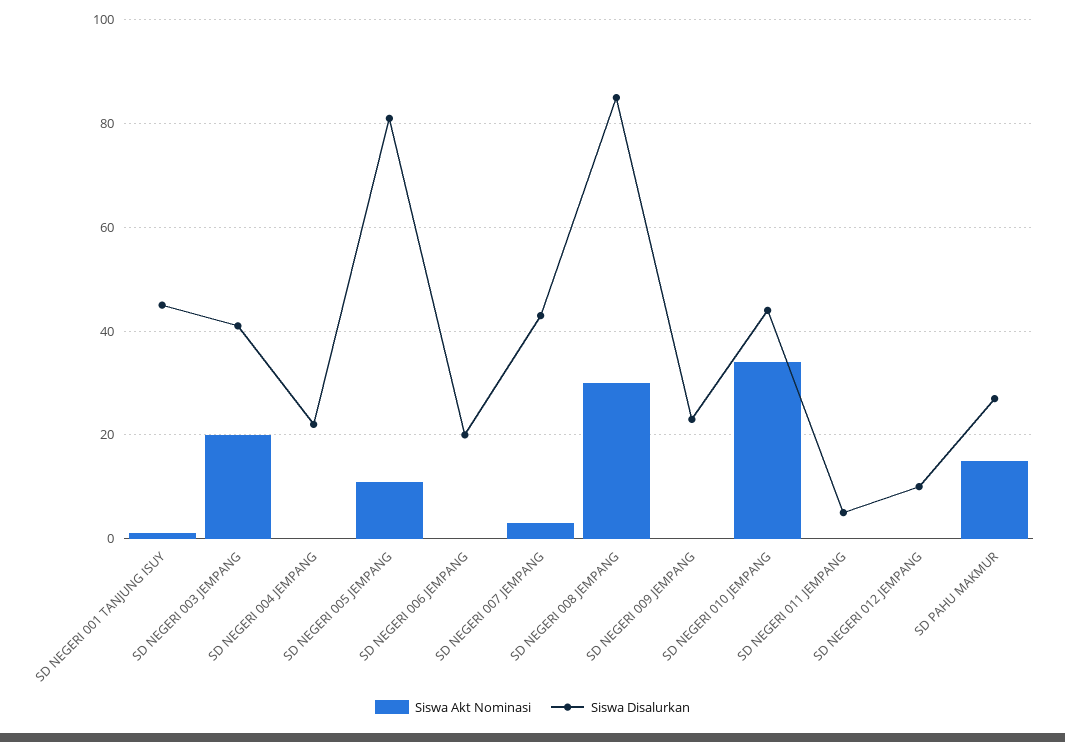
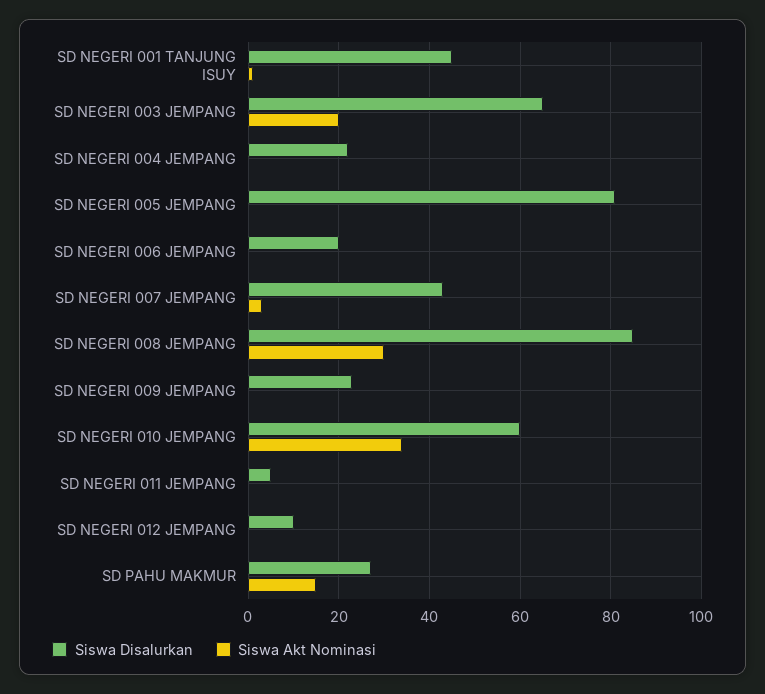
Siswa Disalurkan, SD NEGERI 003 JEMPANG: 40 -> 65
Siswa Akt Nominasi, SD NEGERI 005 JEMPANG: 10 -> 0
Siswa Disalurkan, SD NEGERI 010 JEMPANG: 45 -> 60

